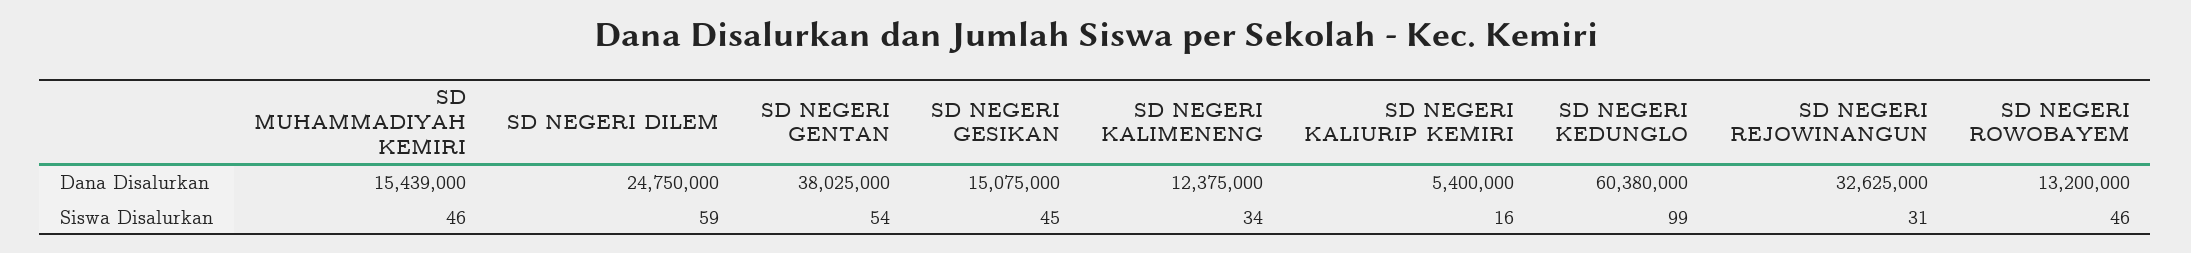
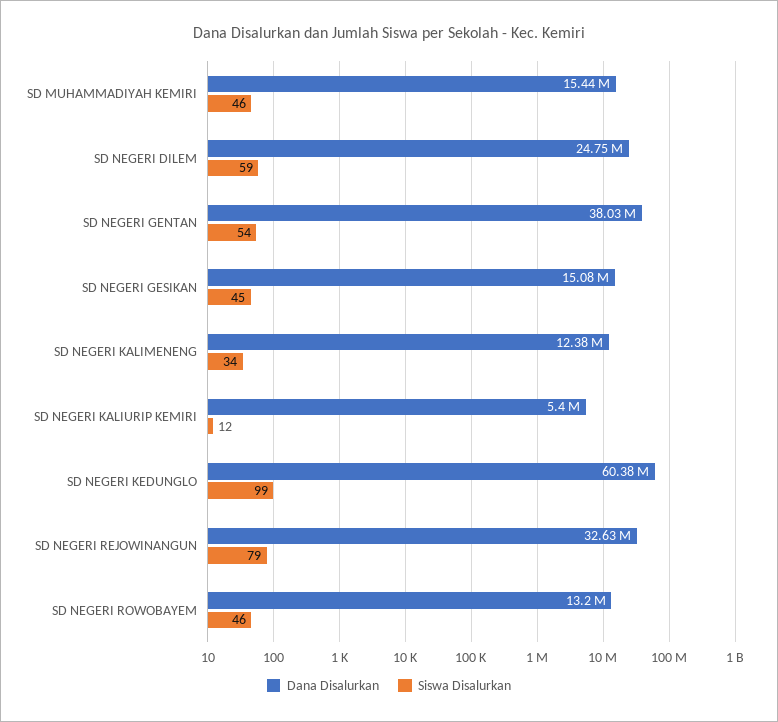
Siswa Disalurkan, SD NEGERI KALIURIP KEMIRI: 16 -> 12
Siswa Disalurkan, SD NEGERI REJOWINANGUN: 31 -> 79

